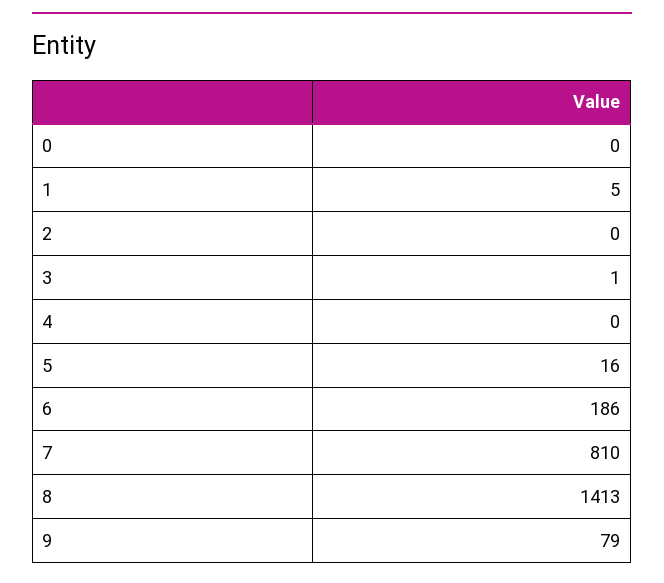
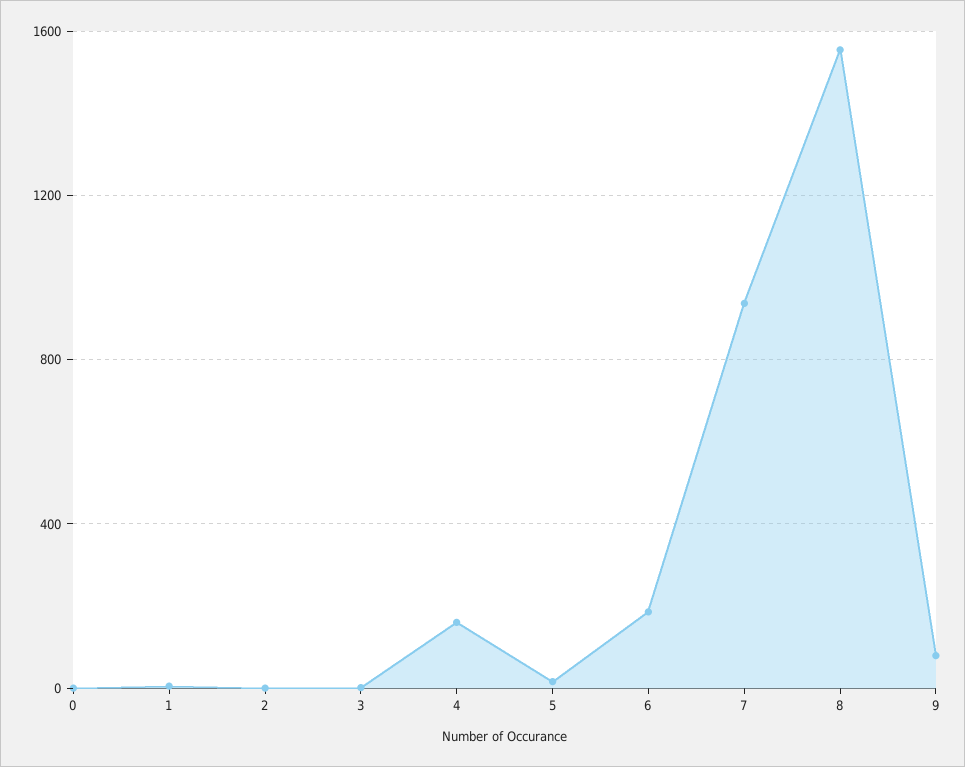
4: 0 -> 150
7: 810 -> 950
8: 1413 -> 1550

